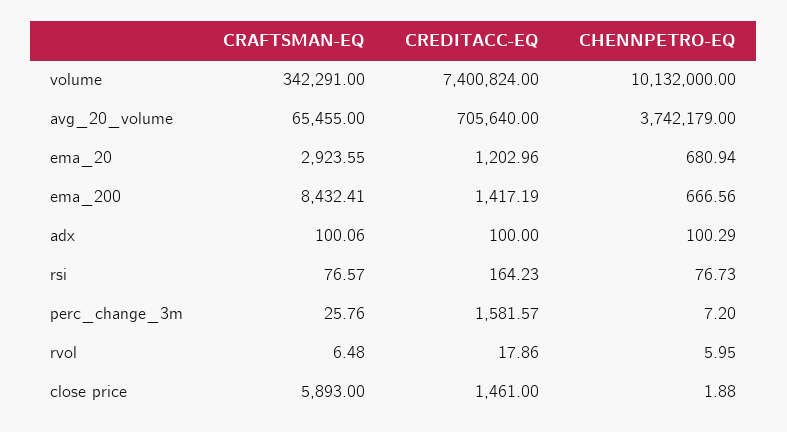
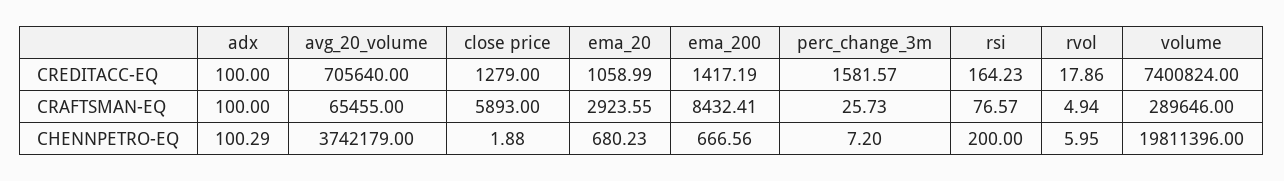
CRAFTSMAN-EQ, volume: 342291 -> 289646
CHENNPETRO-EQ, volume: 10132000 -> 19811396
CREDITACC-EQ, ema_20: 1202.96 -> 1058.99
CHENNPETRO-EQ, ema_20: 680.94 -> 680.23
CRAFTSMAN-EQ, adx: 100.06 -> 100
CHENNPETRO-EQ, rsi: 76.73 -> 200
CRAFTSMAN-EQ, perc_change_3m: 25.76 -> 25.73
CRAFTSMAN-EQ, rvol: 6.48 -> 4.94
CREDITACC-EQ, close price: 1461 -> 1279

